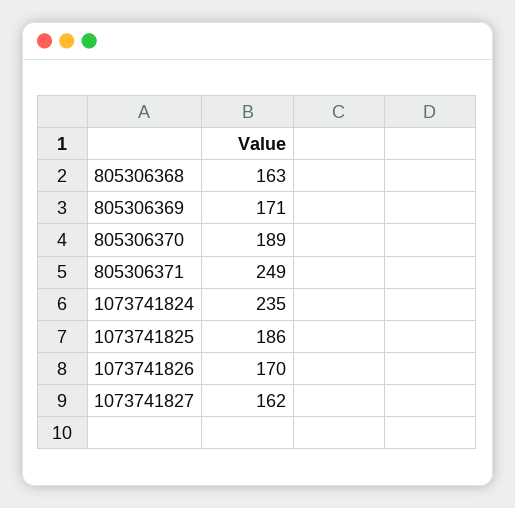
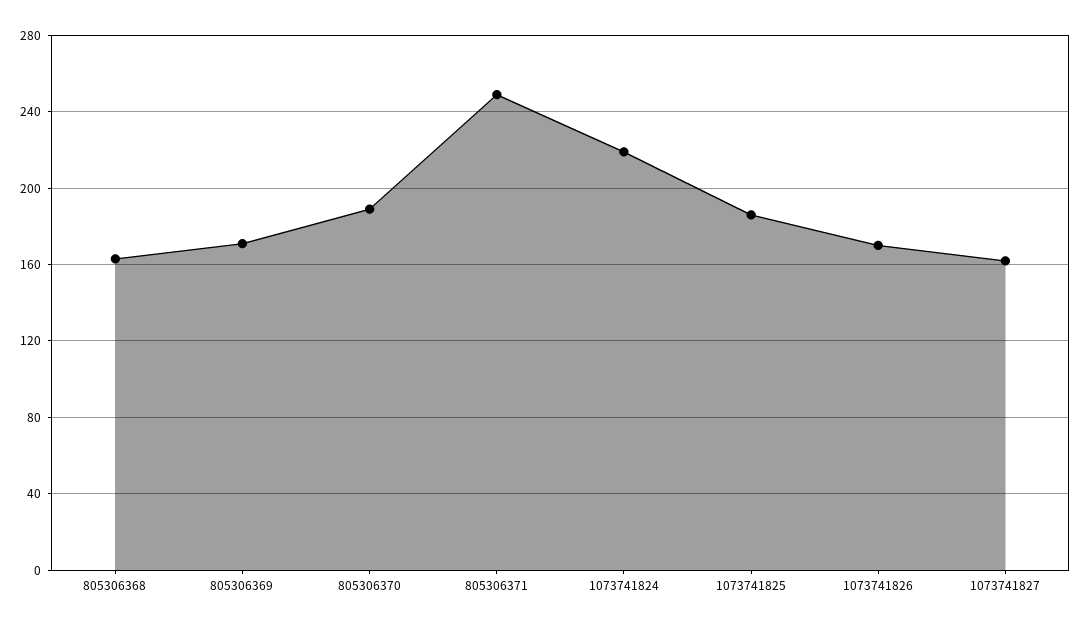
1073741824: 235 -> 220

